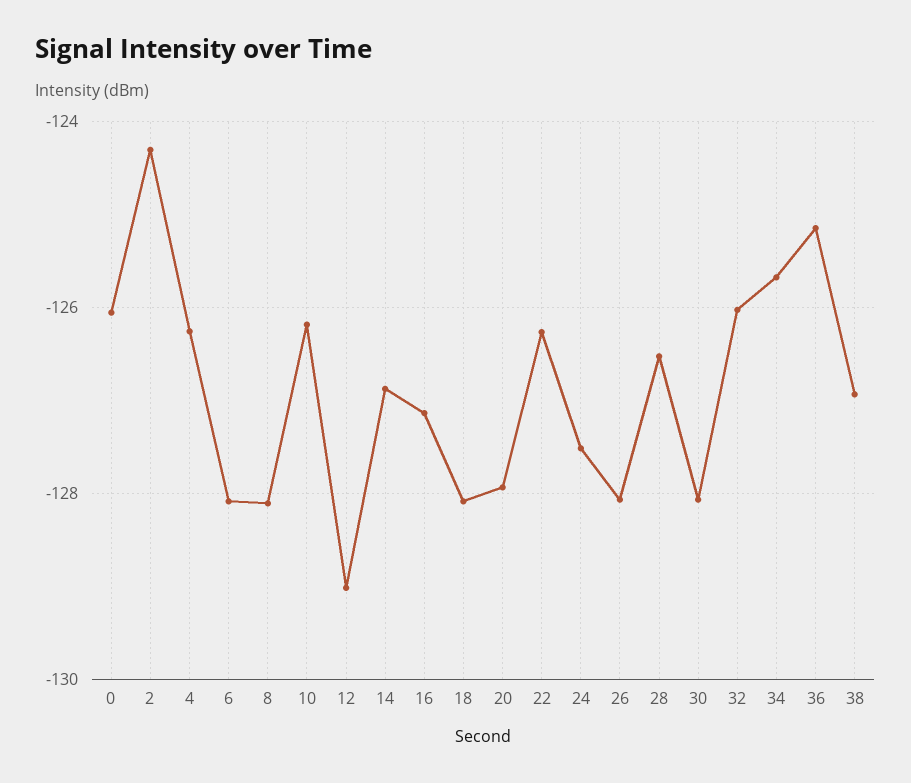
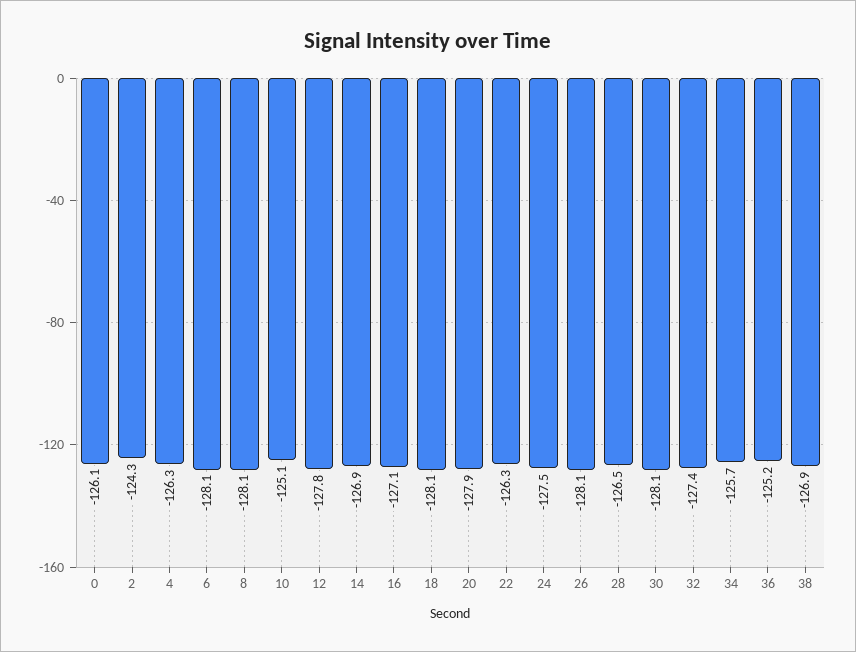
10: -126.2 -> -125.1
12: -129 -> -127.8
32: -126 -> -127.4

